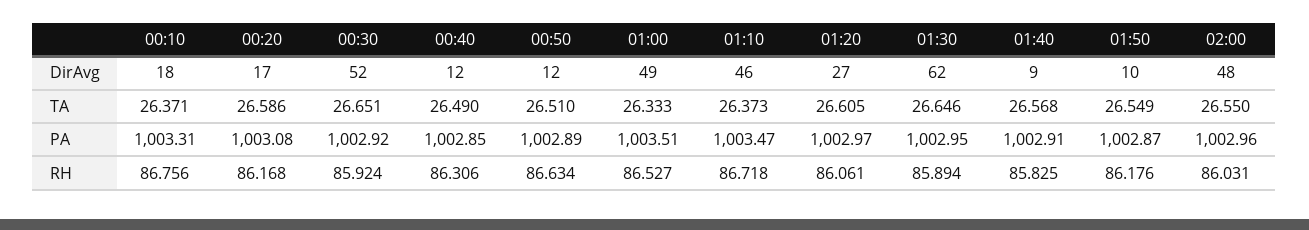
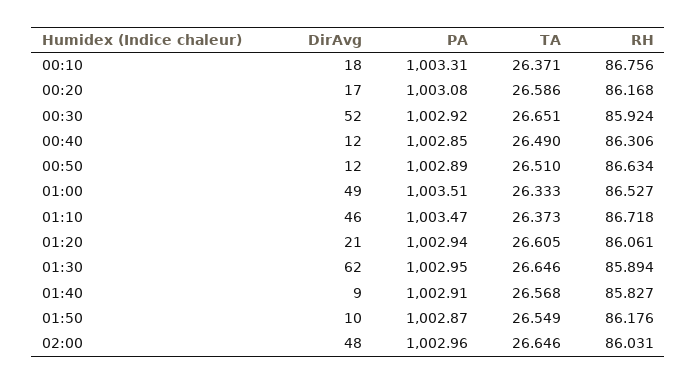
01:20, DirAvg: 27 -> 21
02:00, TA: 26.55 -> 26.646
01:20, PA: 1002.97 -> 1002.94
01:40, RH: 85.825 -> 85.827

